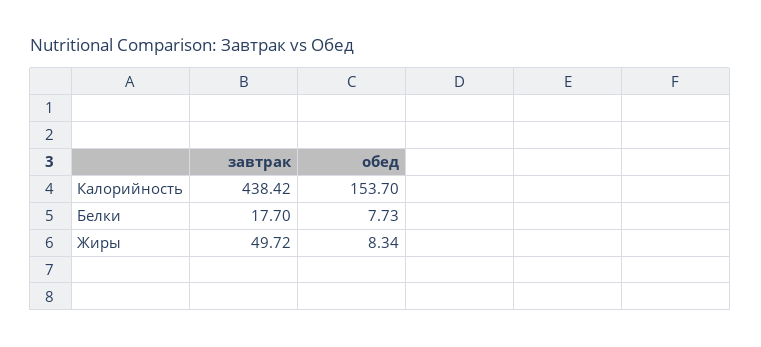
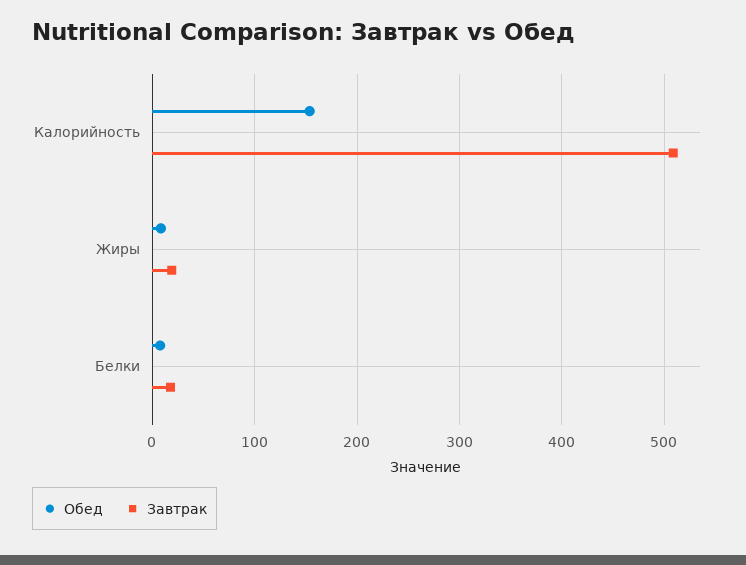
завтрак, Калорийность: 438.42 -> 510
завтрак, Жиры: 49.72 -> 20

